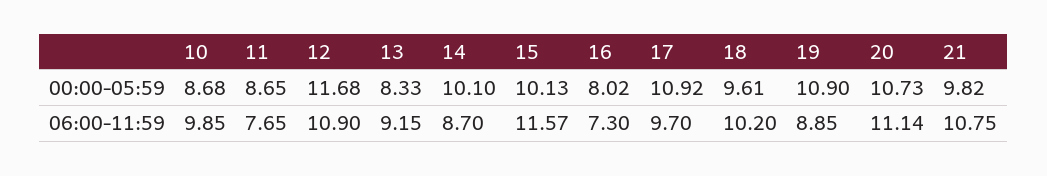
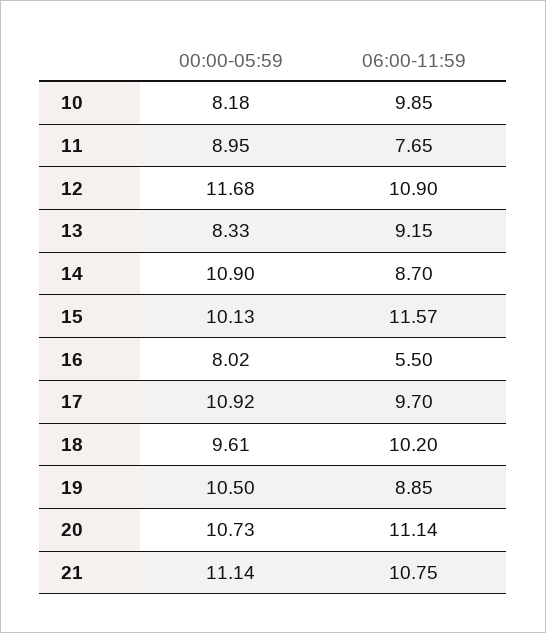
10, 00:00-05:59: 8.68 -> 8.18
11, 00:00-05:59: 8.65 -> 8.95
14, 00:00-05:59: 10.1 -> 10.9
19, 00:00-05:59: 10.9 -> 10.5
21, 00:00-05:59: 9.82 -> 11.14
16, 06:00-11:59: 7.3 -> 5.5

